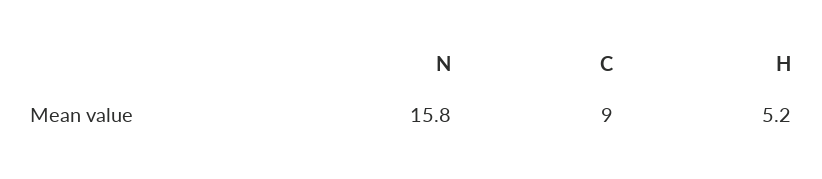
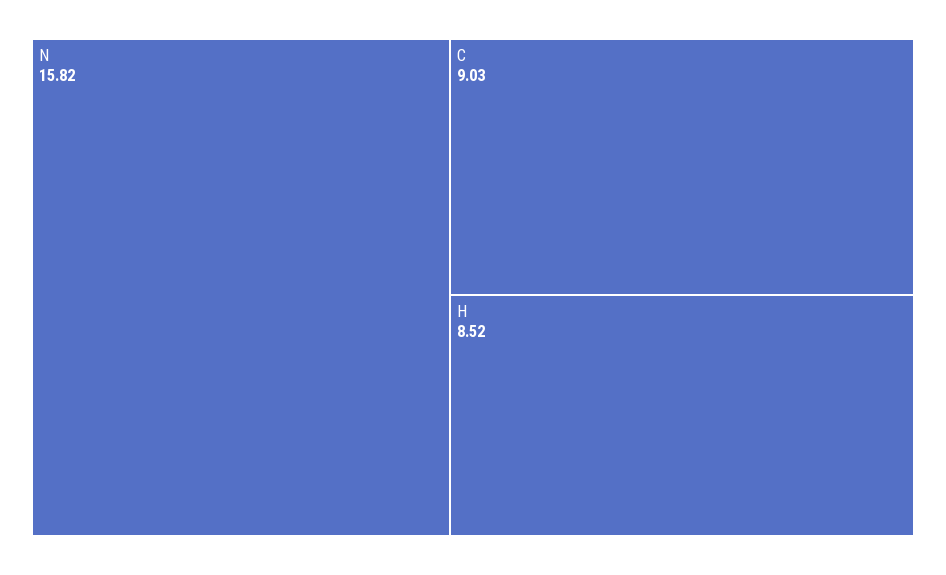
H: 5.2 -> 8.52

